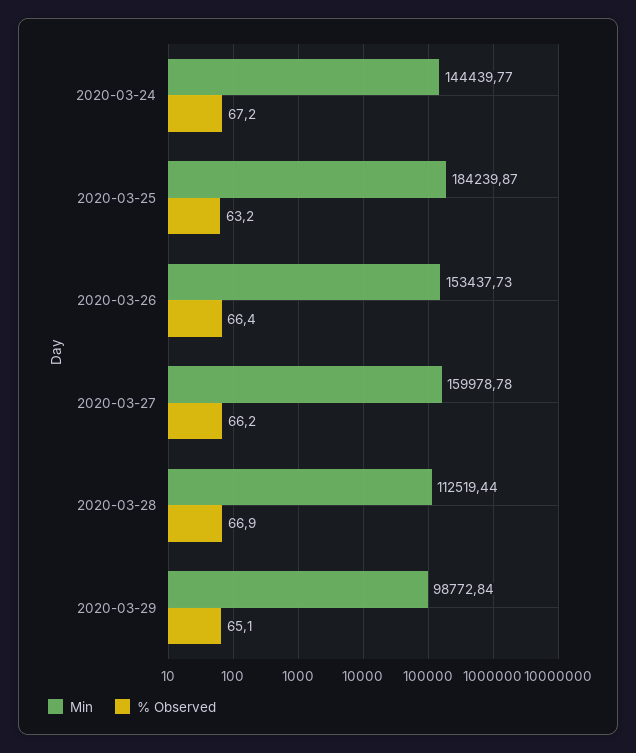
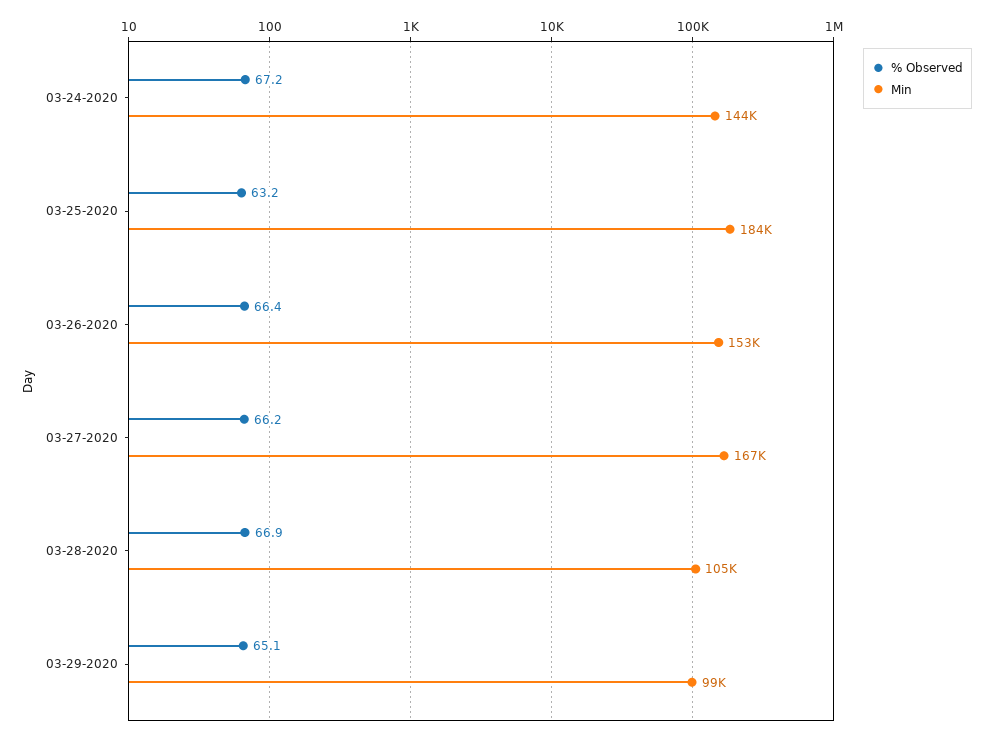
Min, 2020-03-27: 159978.78 -> 167000
Min, 2020-03-28: 112519.44 -> 105000

